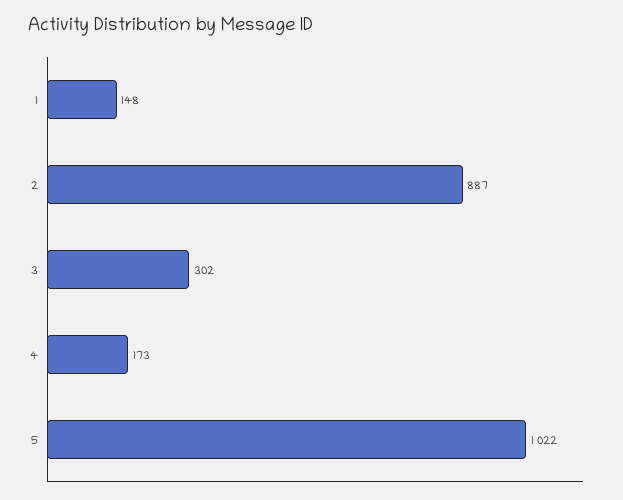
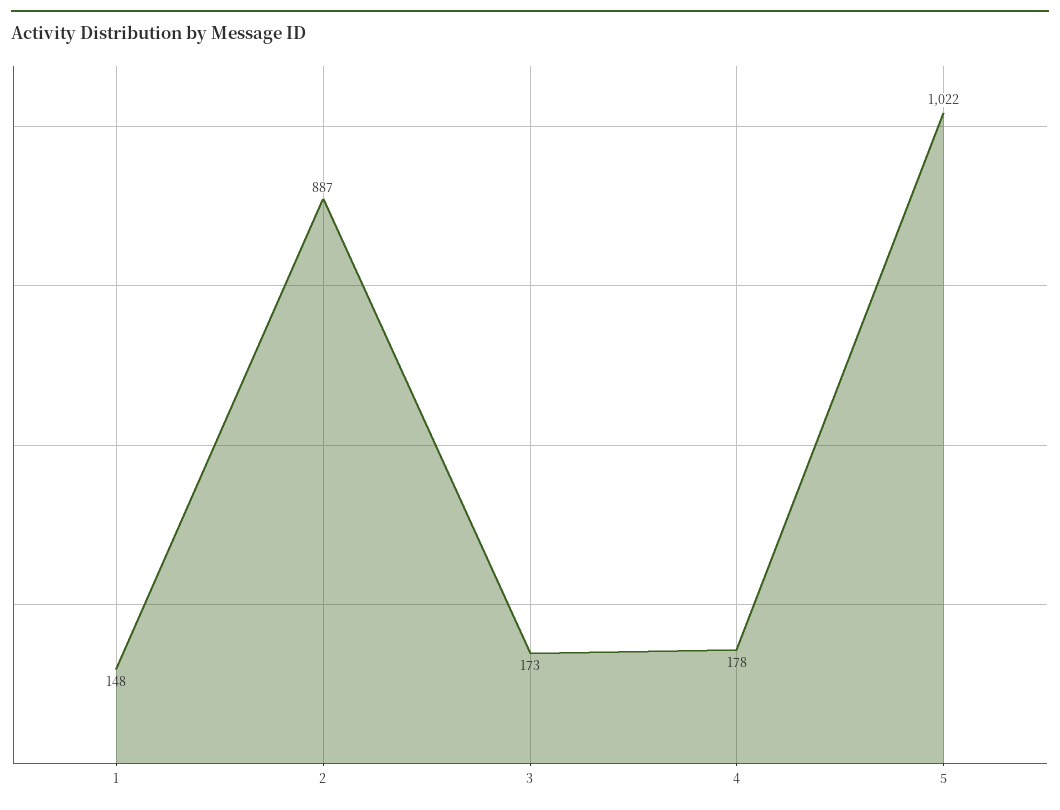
3: 302 -> 173
4: 173 -> 178

